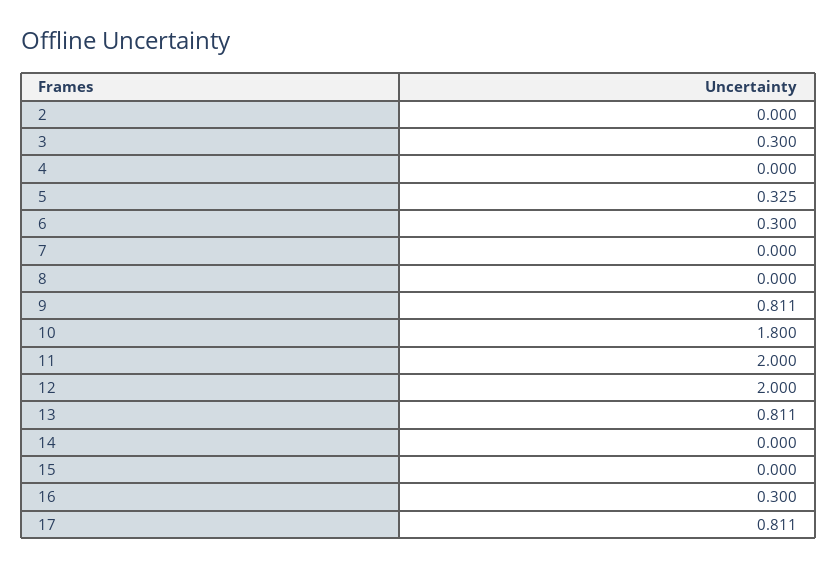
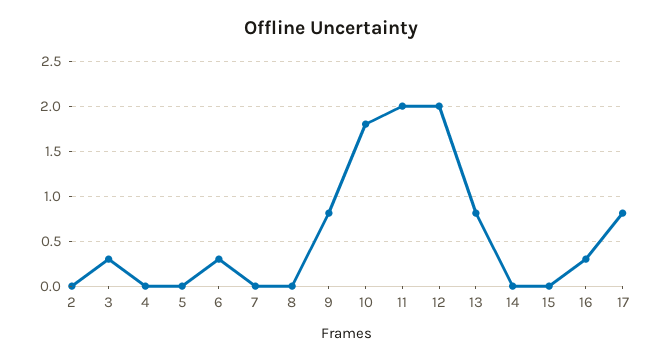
5: 0.325 -> 0

